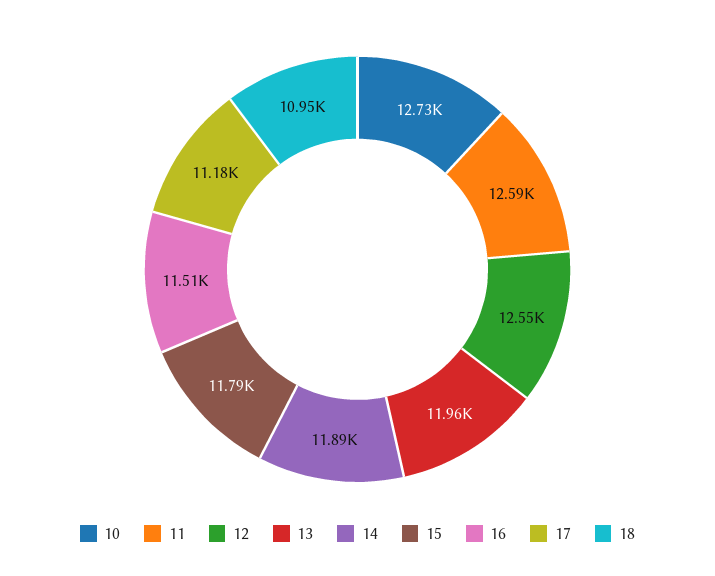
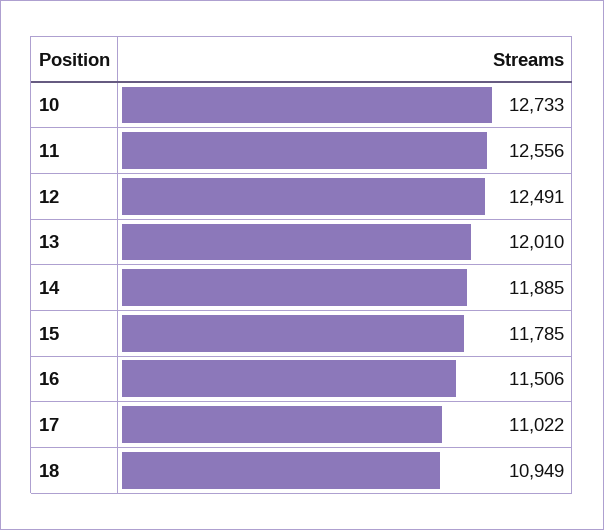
11: 12590 -> 12556
12: 12550 -> 12491
13: 11960 -> 12010
17: 11180 -> 11022

